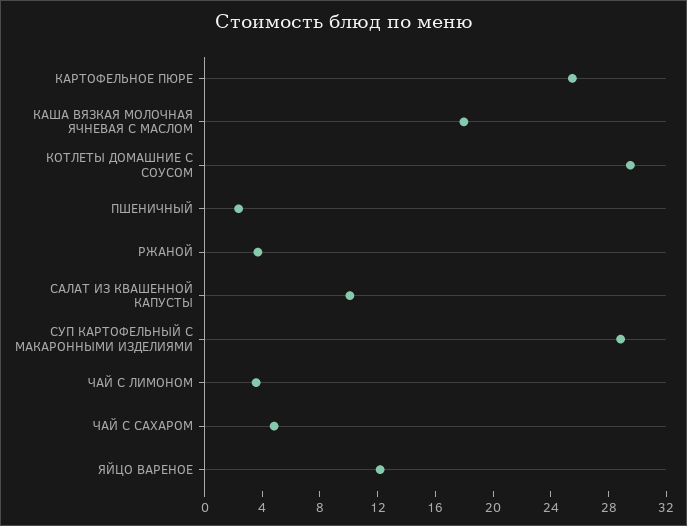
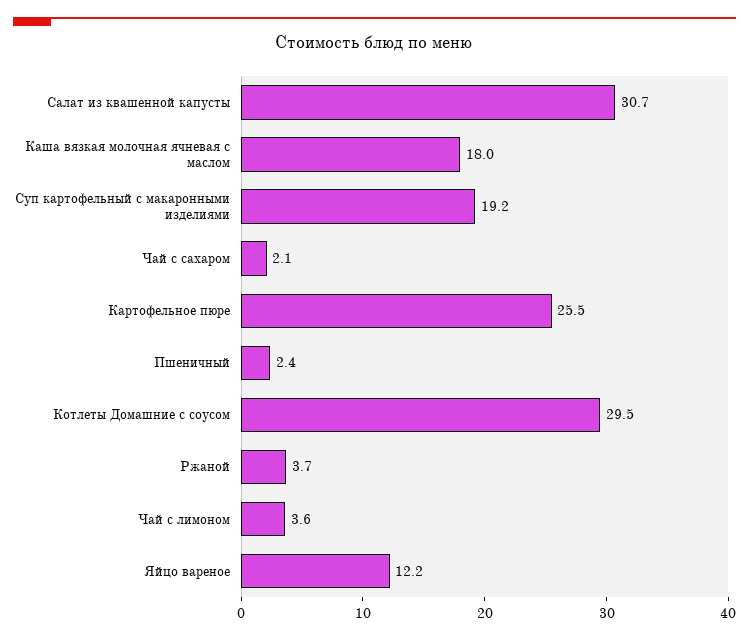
САЛАТ ИЗ КВАШЕННОЙ КАПУСТЫ: 10 -> 30.7
СУП КАРТОФЕЛЬНЫЙ С МАКАРОННЫМИ ИЗДЕЛИЯМИ: 29 -> 19.2
ЧАЙ С САХАРОМ: 5 -> 2.1

